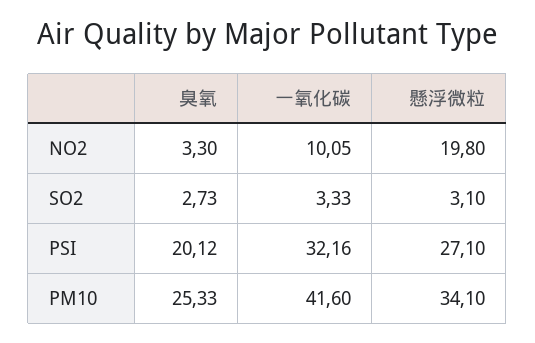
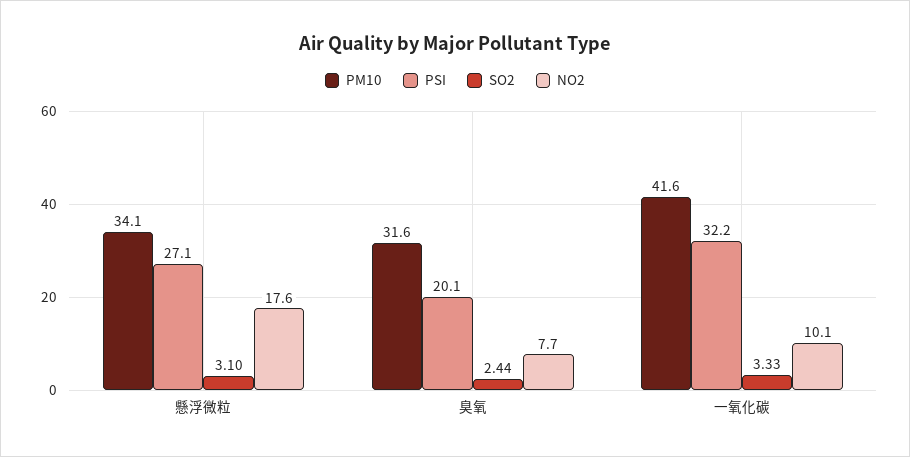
NO2, 臭氧: 3.3 -> 7.7
NO2, 懸浮微粒: 19.8 -> 17.6
SO2, 臭氧: 2.73 -> 2.44
PM10, 臭氧: 25.33 -> 31.6

